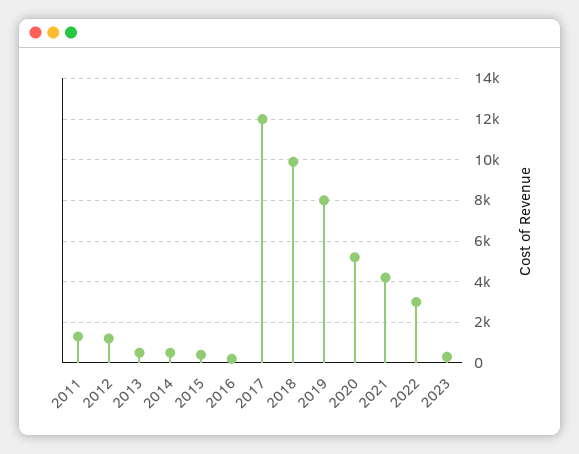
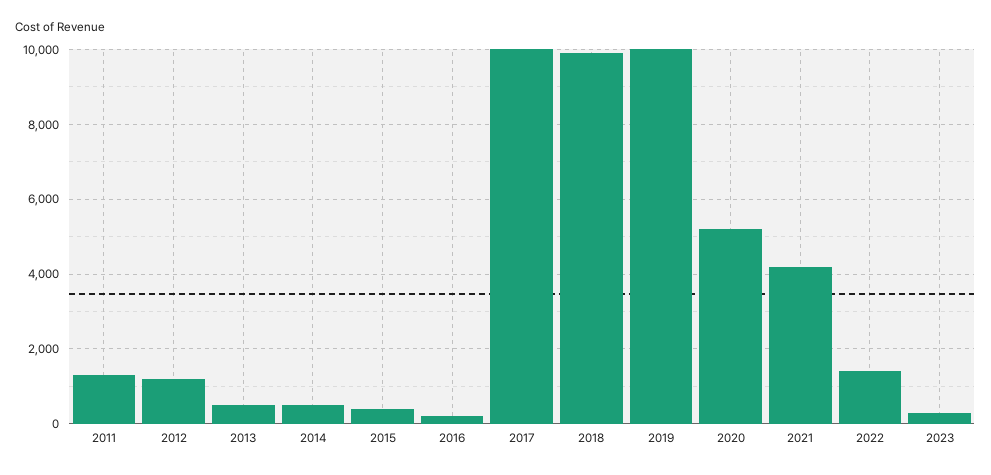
2017: 12000 -> 10000
2019: 8000 -> 10000
2022: 3000 -> 1400

